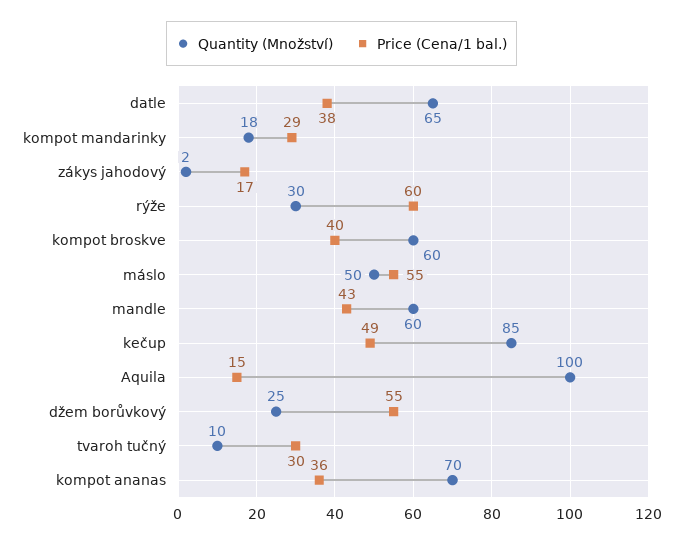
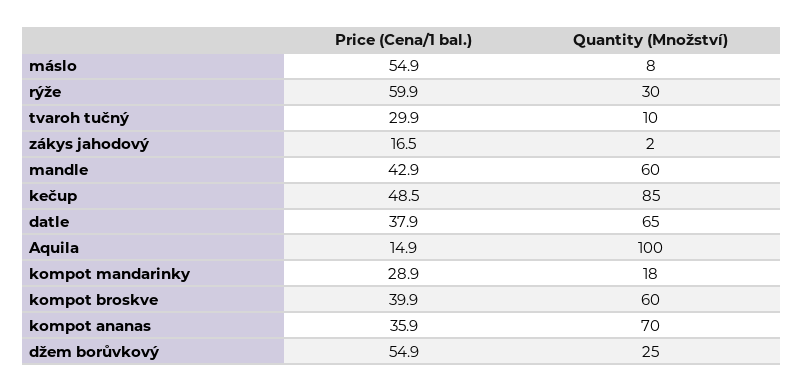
Quantity (Množství), máslo: 50 -> 8

